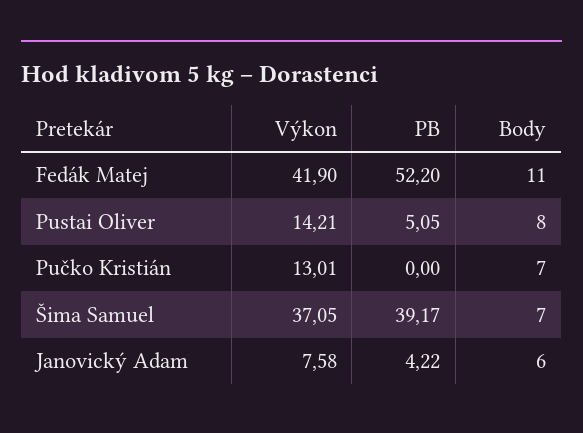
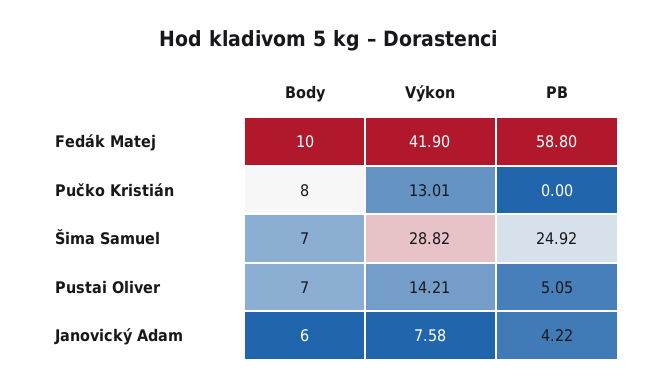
PB, Fedák Matej: 52.2 -> 58.8
Body, Fedák Matej: 11 -> 10
Body, Pustai Oliver: 8 -> 7
Body, Pučko Kristián: 7 -> 8
Výkon, Šima Samuel: 37.05 -> 28.82
PB, Šima Samuel: 39.17 -> 24.92

